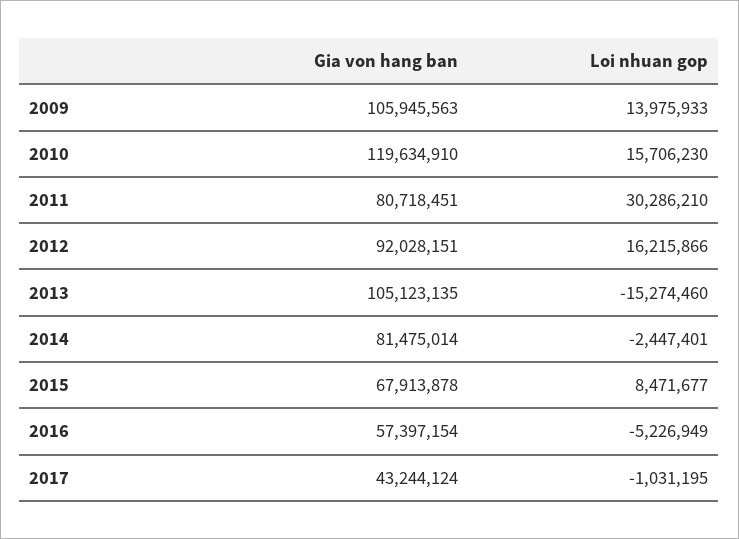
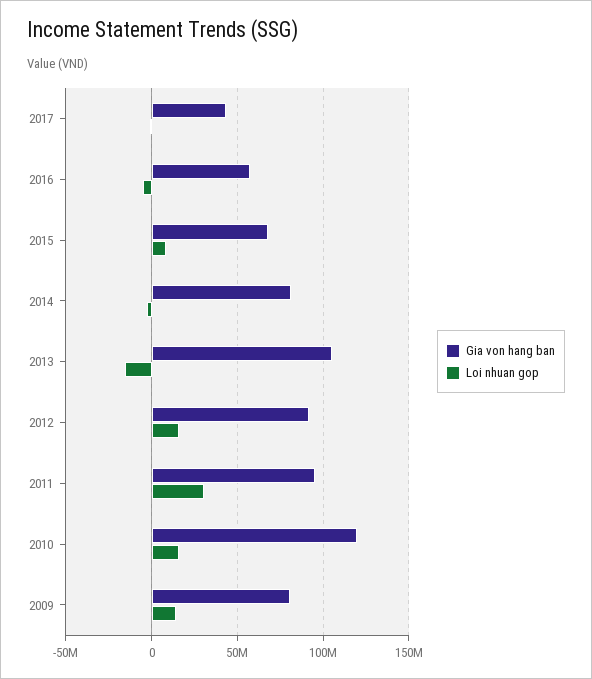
Gia von hang ban, 2009: 105945563 -> 80000000
Gia von hang ban, 2011: 80718451 -> 95000000

